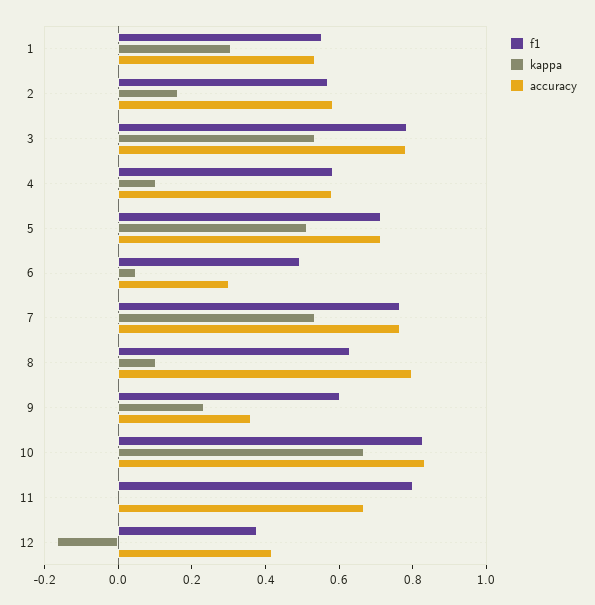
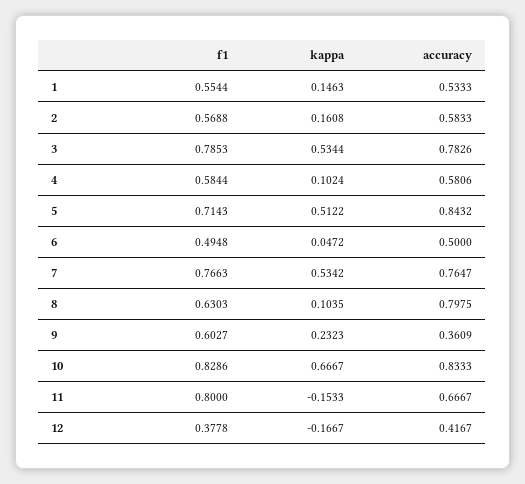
kappa, 1: 0.3 -> 0.1463
accuracy, 5: 0.7 -> 0.8432
accuracy, 6: 0.3 -> 0.5
kappa, 11: 0 -> -0.1533

